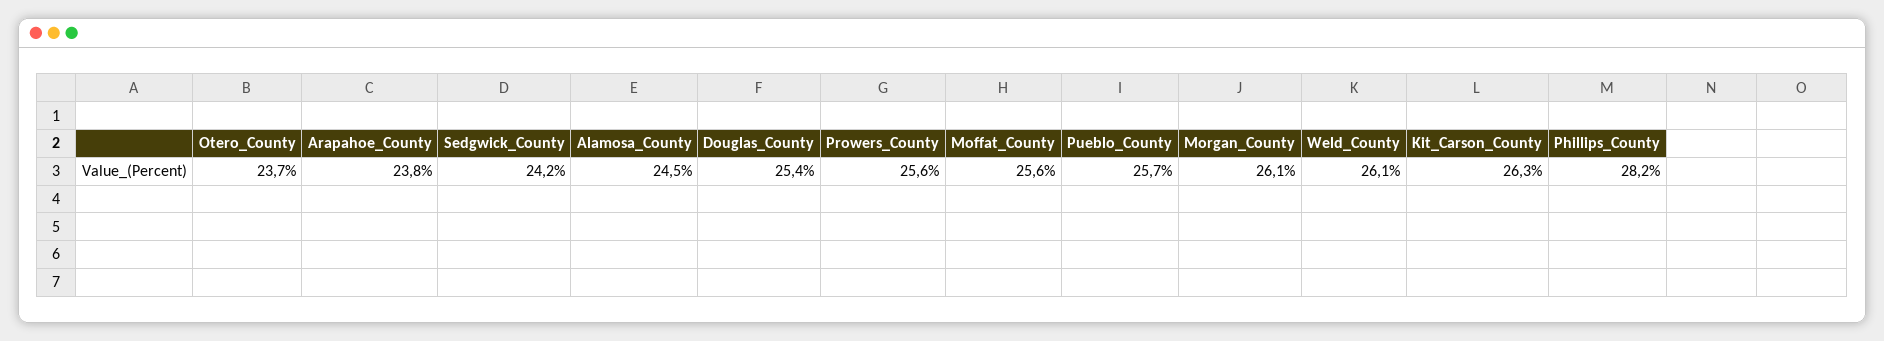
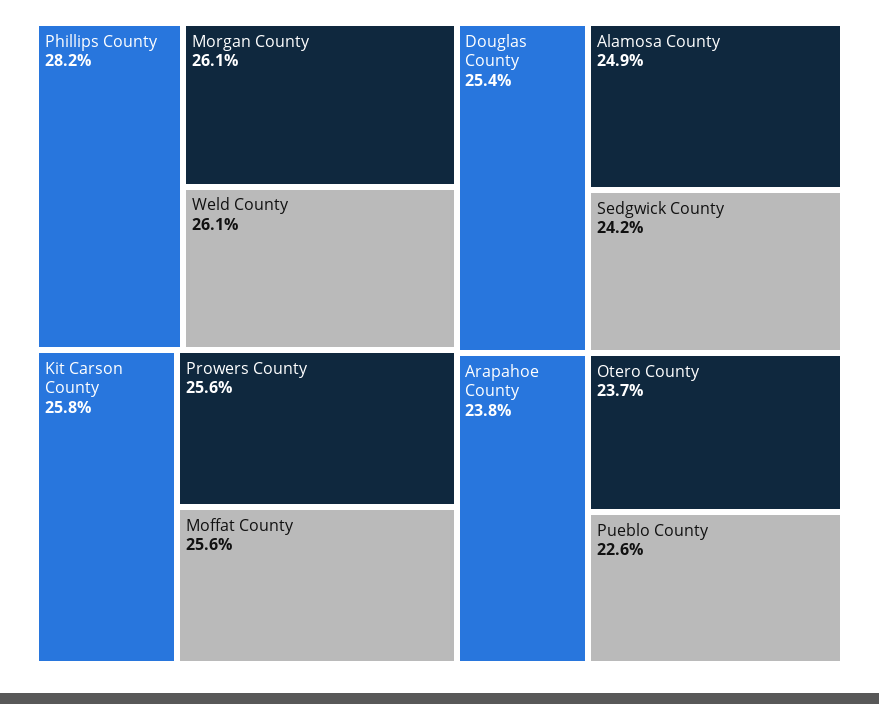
Alamosa_County: 24.5 -> 24.9
Pueblo_County: 25.7 -> 22.6
Kit_Carson_County: 26.3 -> 25.8

